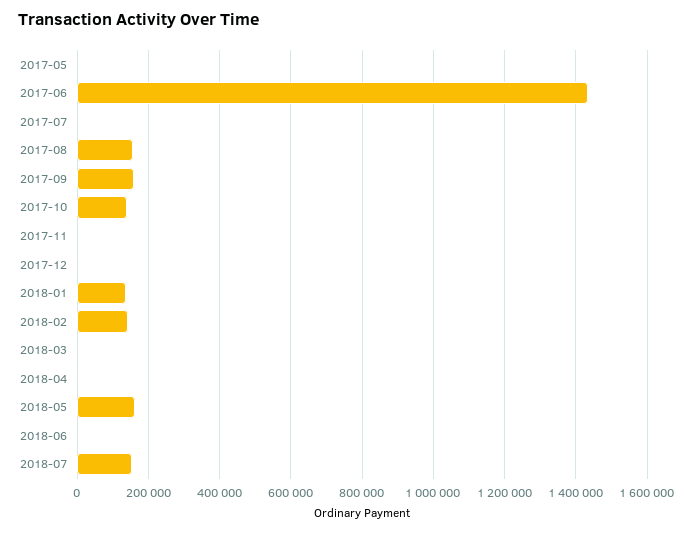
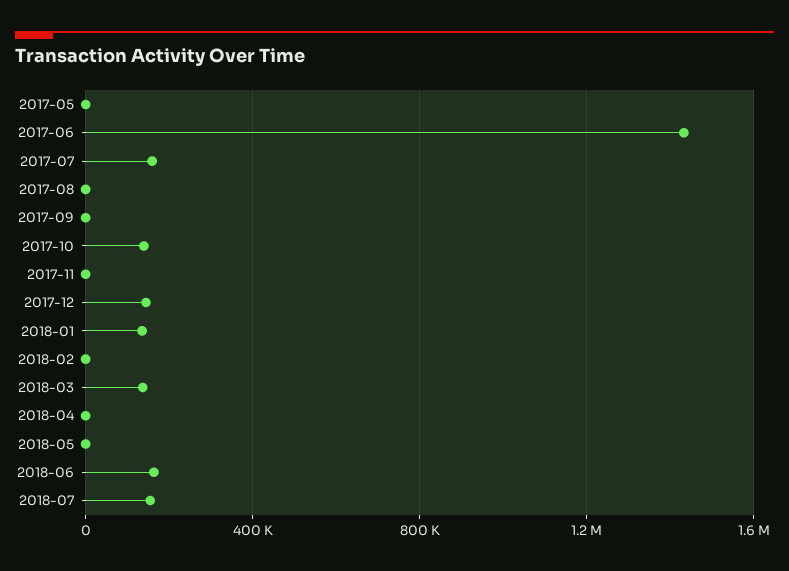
2017-07: 0 -> 150000
2017-08: 160000 -> 0
2017-09: 160000 -> 0
2017-12: 0 -> 150000
2018-02: 140000 -> 0
2018-03: 0 -> 150000
2018-05: 160000 -> 0
2018-06: 0 -> 150000

